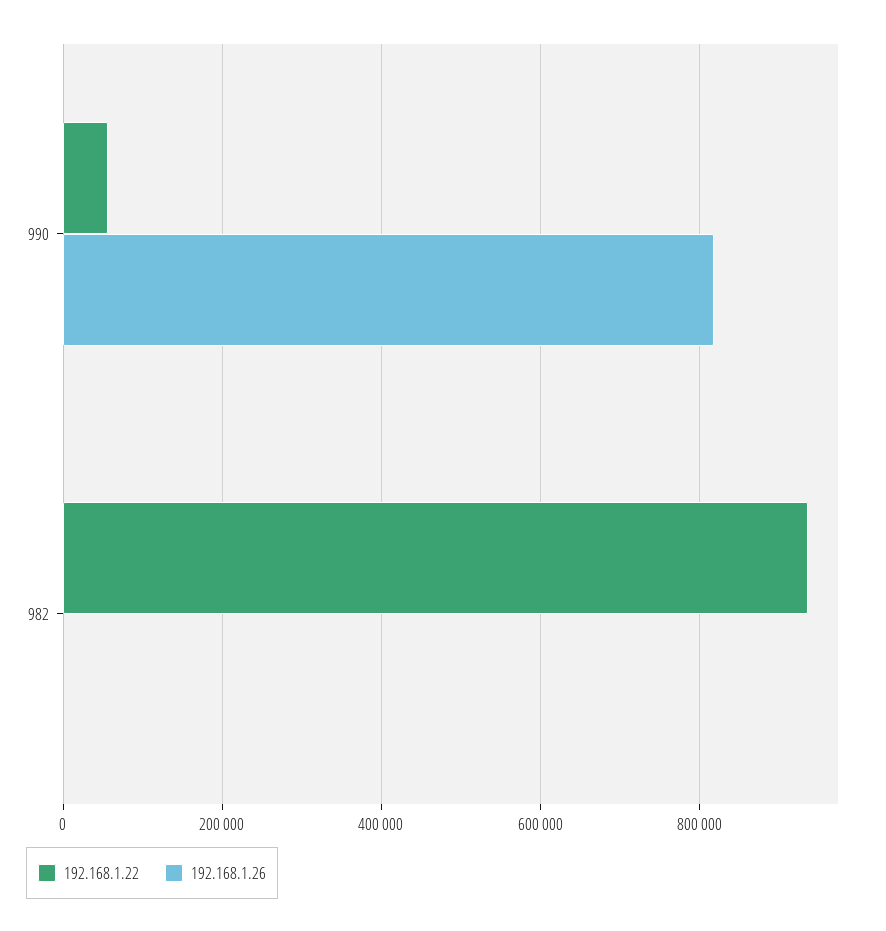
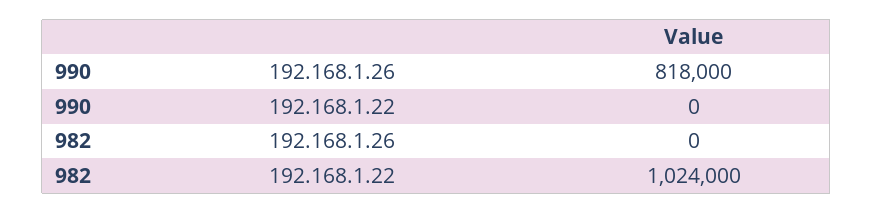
192.168.1.22, 990: 60000 -> 0
192.168.1.22, 982: 940000 -> 1024000

